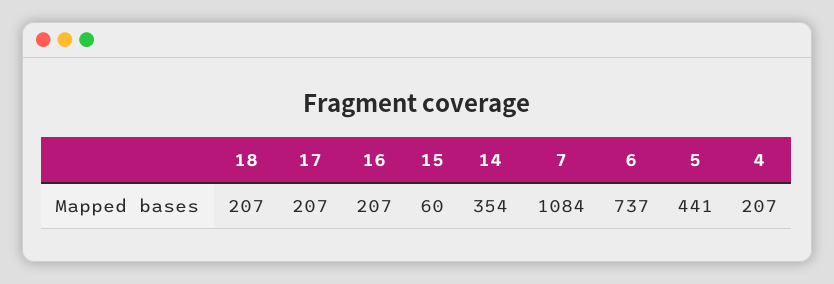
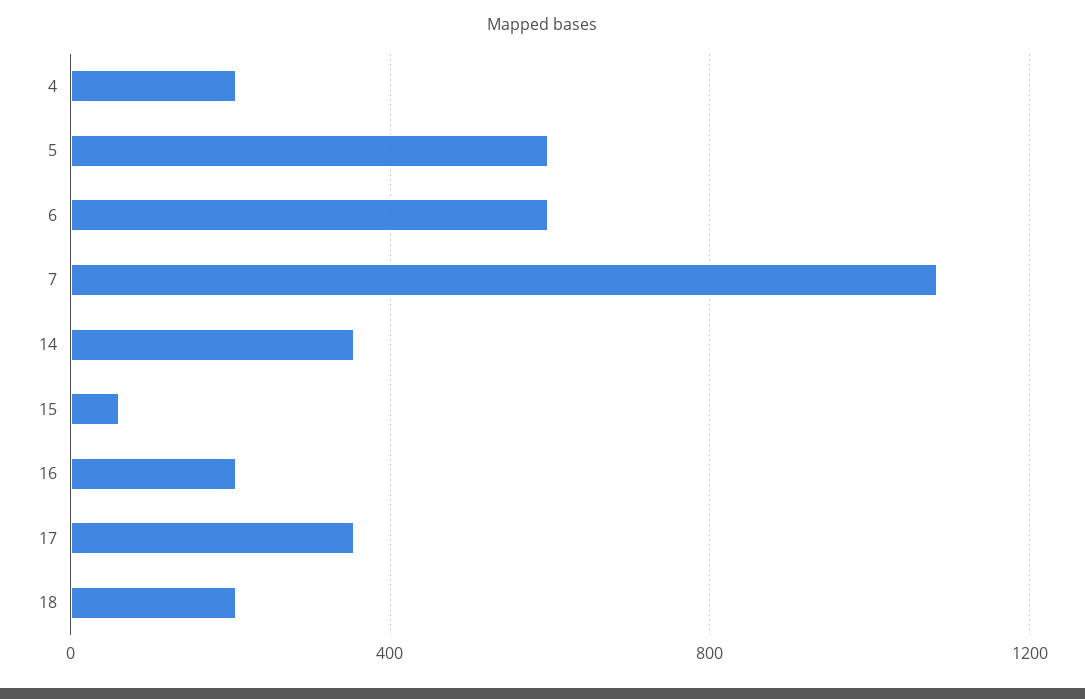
17: 207 -> 350
6: 737 -> 600
5: 441 -> 600

